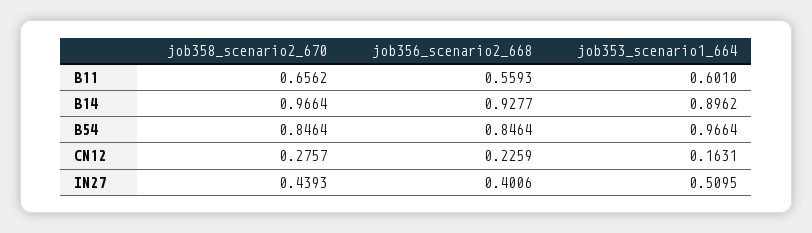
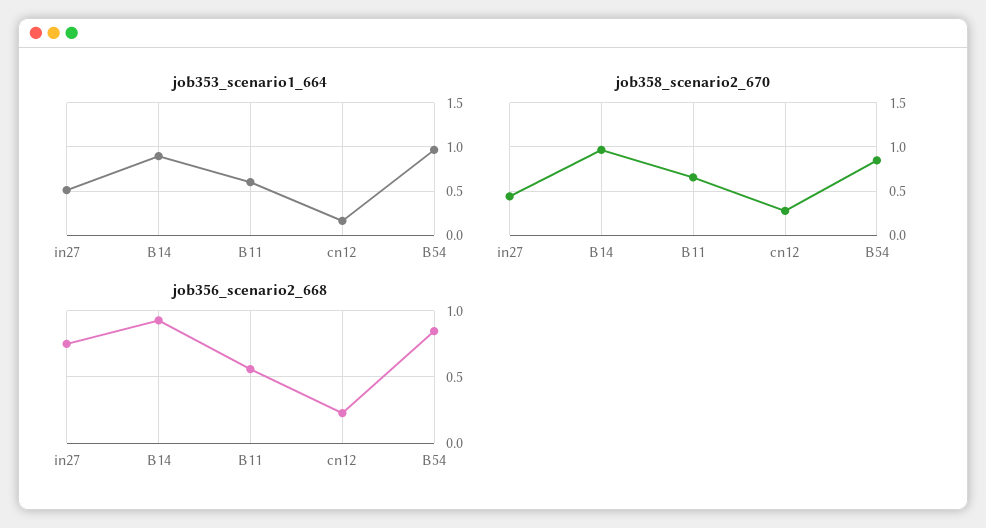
job356_scenario2_668, IN27: 0.4006 -> 0.75

